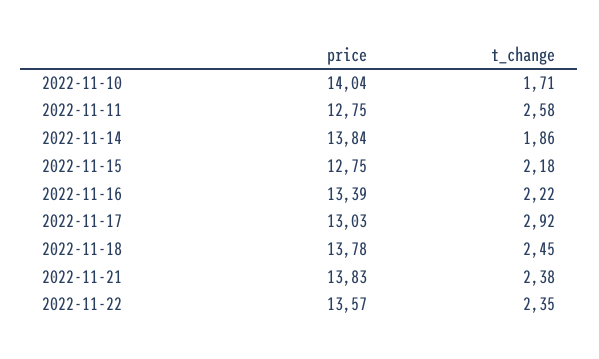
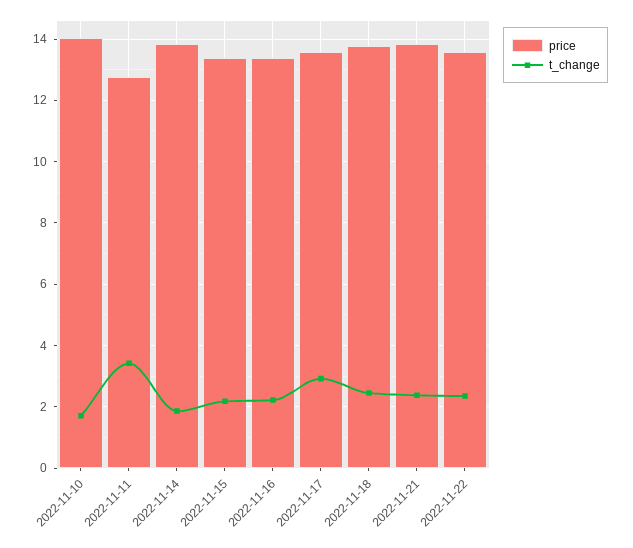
t_change, 2022-11-11: 2.58 -> 3.4
price, 2022-11-15: 12.75 -> 13.4
price, 2022-11-17: 13.03 -> 13.6

